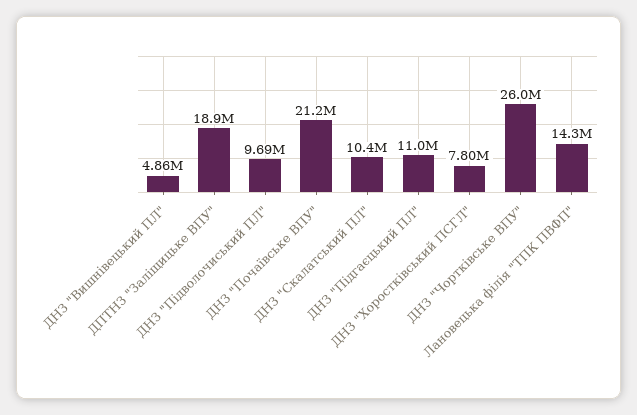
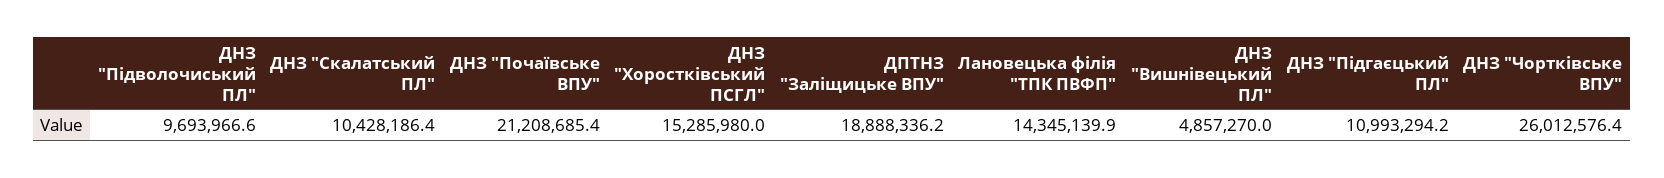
ДНЗ "Хоростківський ПСГЛ": 7800000 -> 15285980

